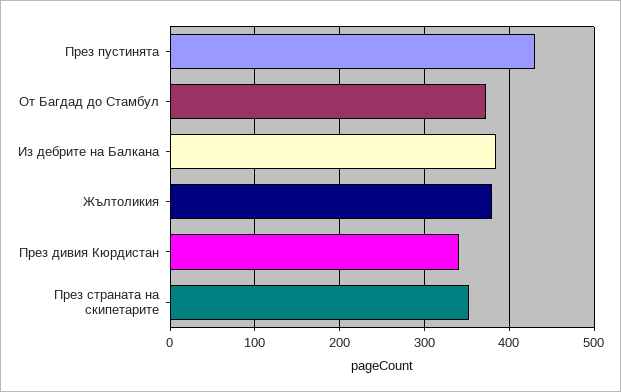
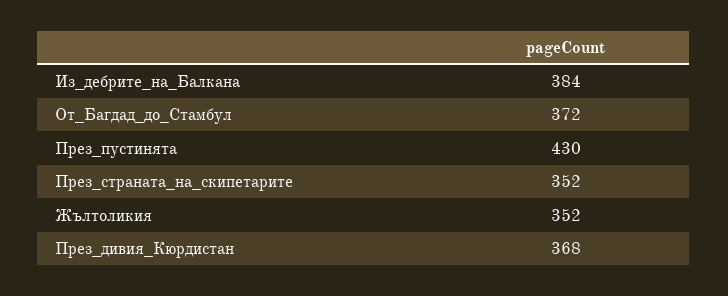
Жълтоликия: 380 -> 352
През дивия Кюрдистан: 340 -> 368

